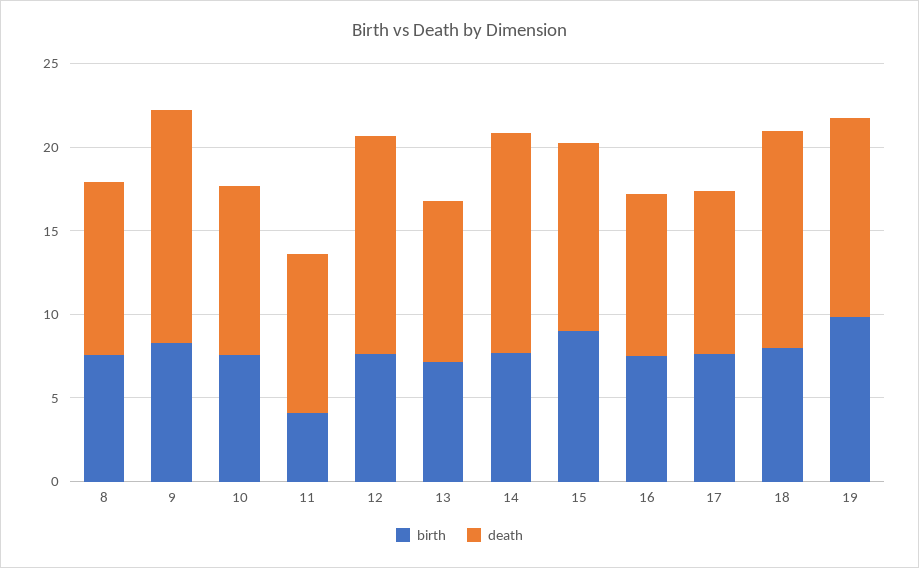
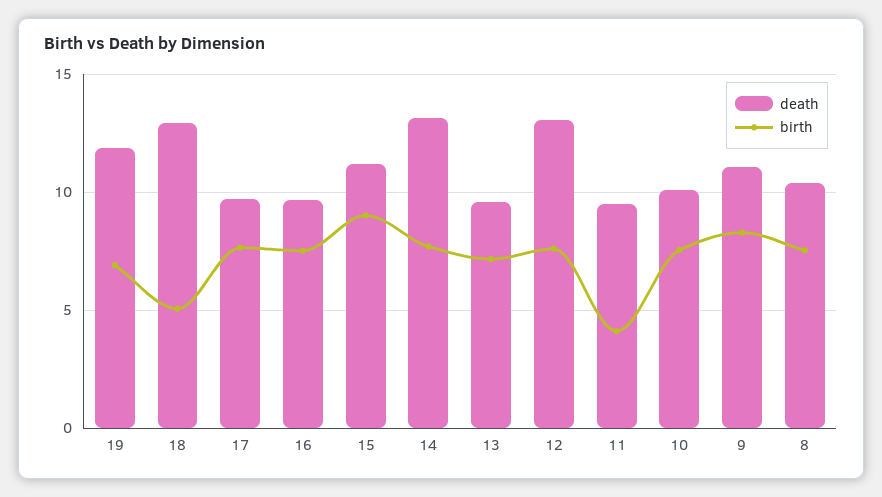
death, 9: 14 -> 11
birth, 18: 8 -> 5
birth, 19: 10 -> 7

